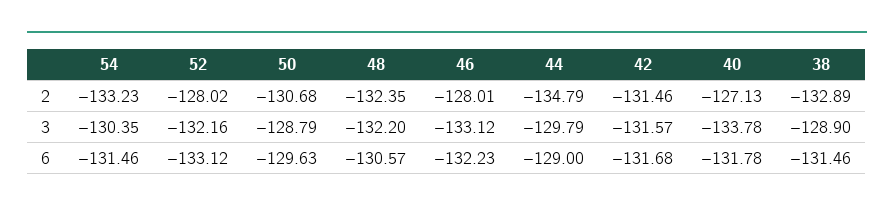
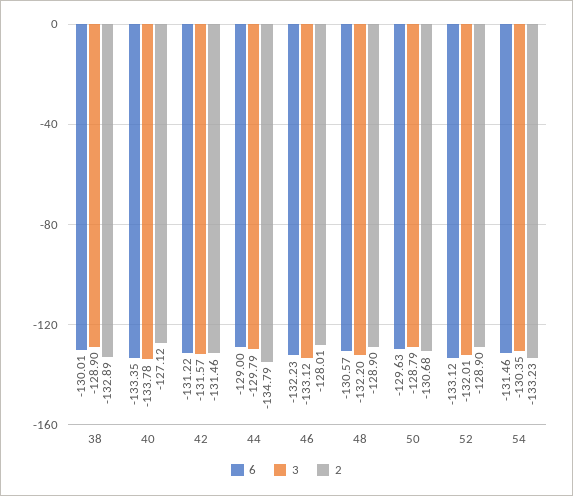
2, 52: -128.02 -> -128.9
2, 48: -132.35 -> -128.9
2, 40: -127.13 -> -127.12
3, 52: -132.16 -> -132.01
6, 42: -131.68 -> -131.22
6, 40: -131.78 -> -133.35
6, 38: -131.46 -> -130.01

